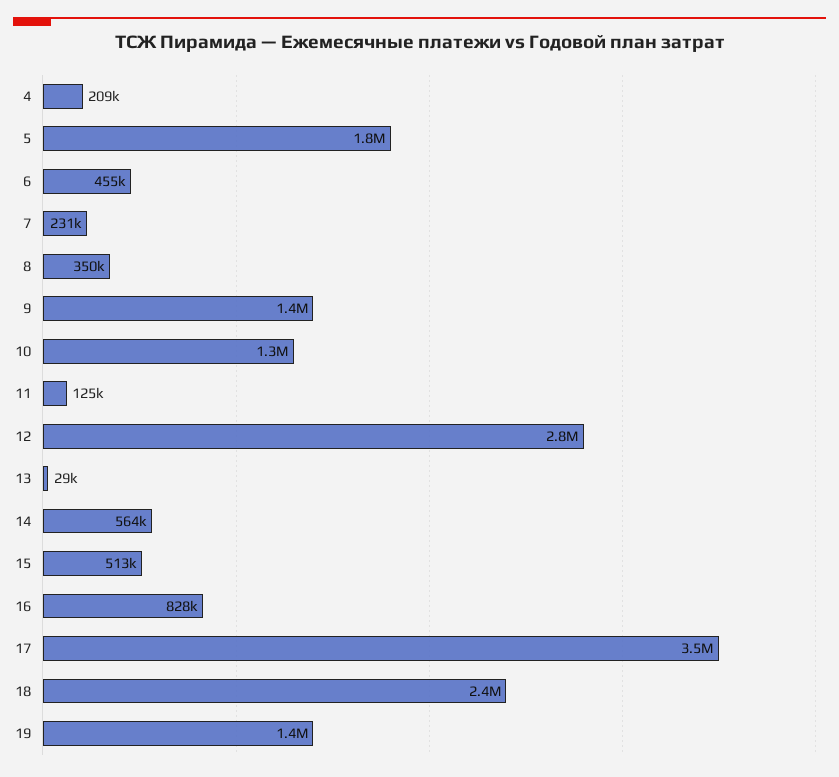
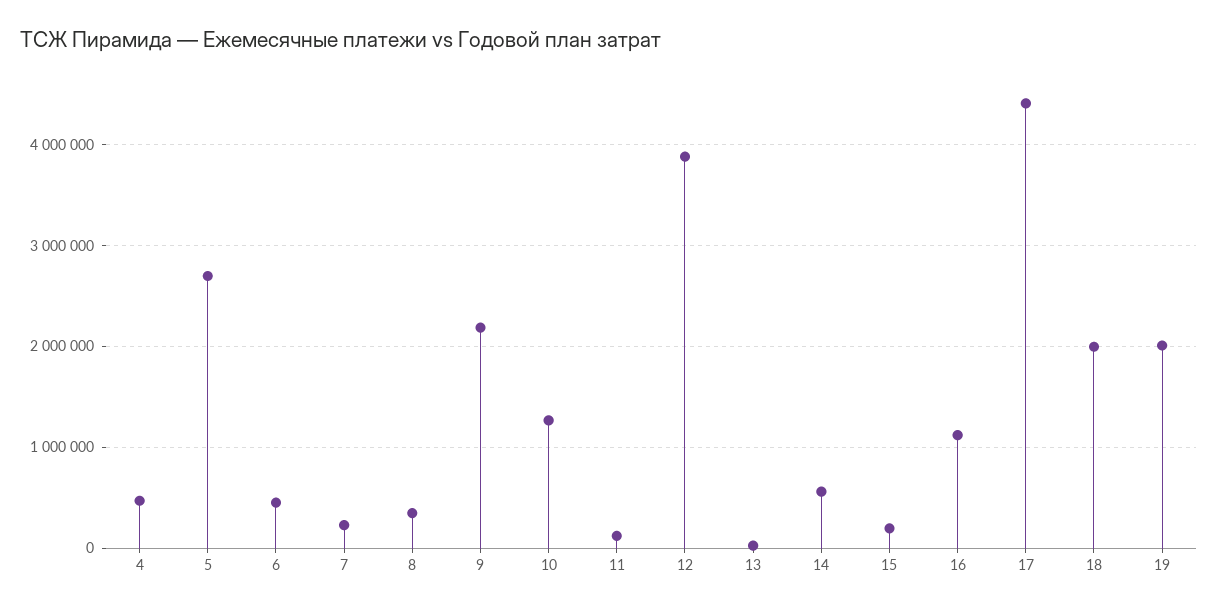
4: 209000 -> 500000
5: 1800000 -> 2700000
9: 1400000 -> 2200000
12: 2800000 -> 3900000
15: 513000 -> 200000
16: 828000 -> 1100000
17: 3500000 -> 4400000
18: 2400000 -> 2000000
19: 1400000 -> 2000000

